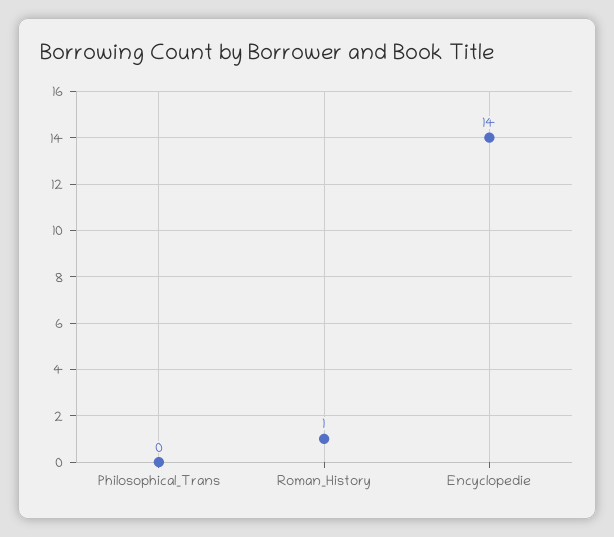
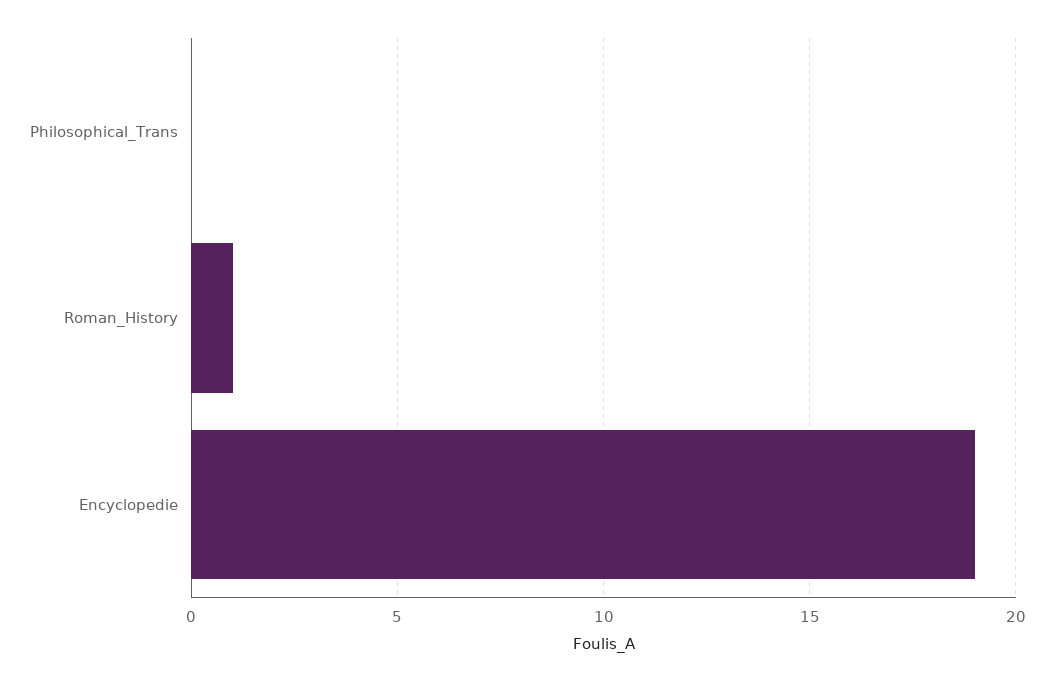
Encyclopedie: 14 -> 19

